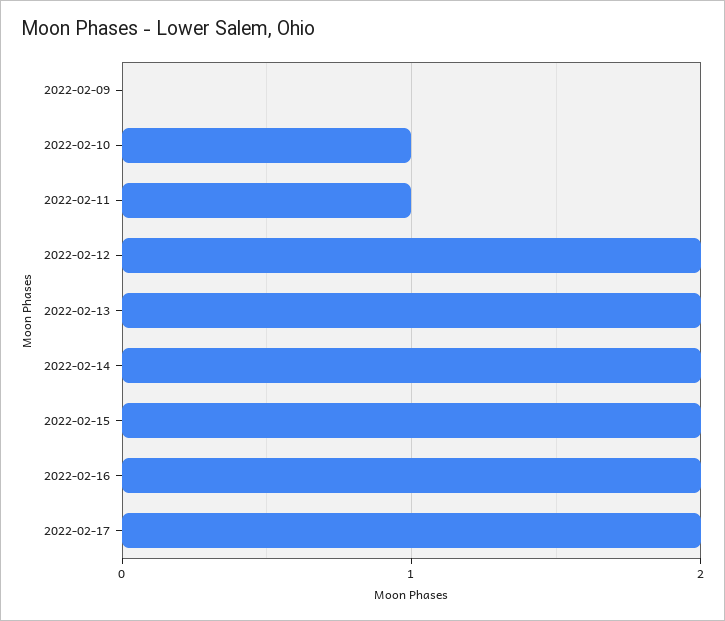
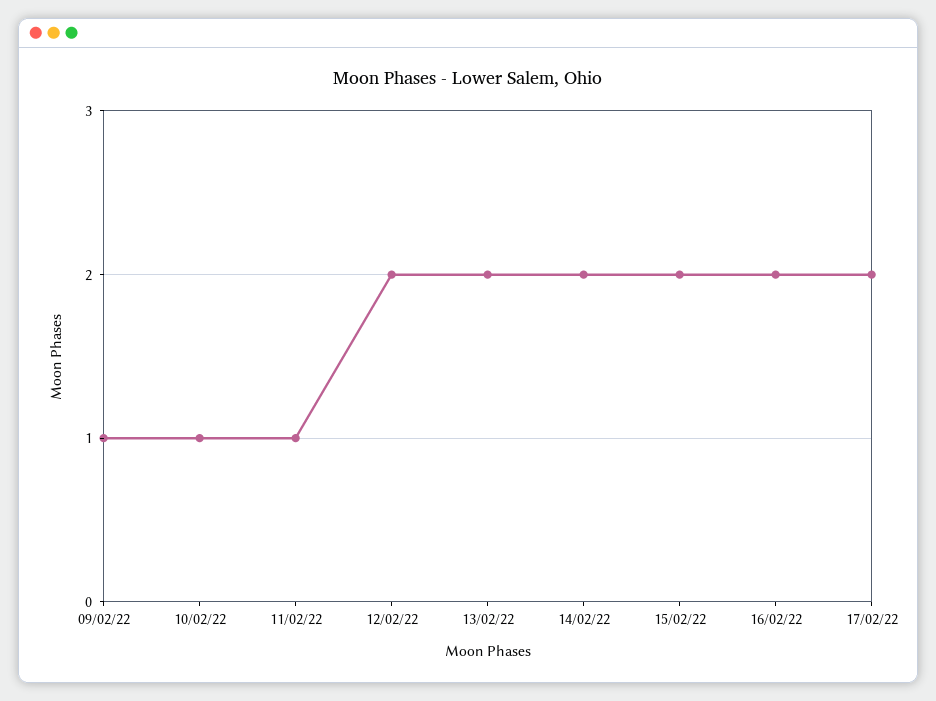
2022-02-09: 0 -> 1

